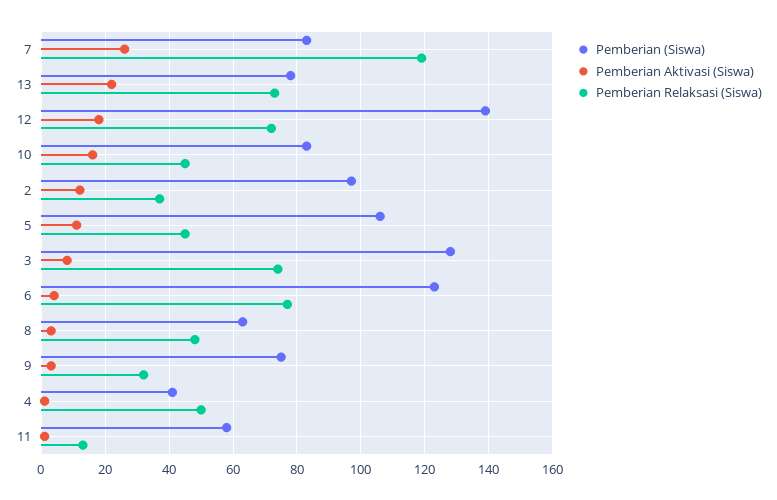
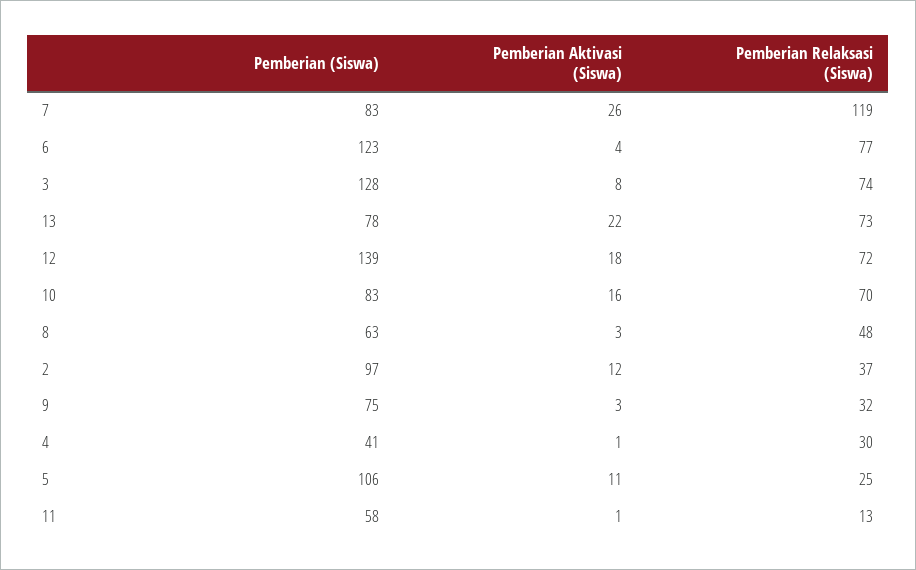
Pemberian Relaksasi (Siswa), 10: 45 -> 70
Pemberian Relaksasi (Siswa), 5: 45 -> 25
Pemberian Relaksasi (Siswa), 4: 50 -> 30

